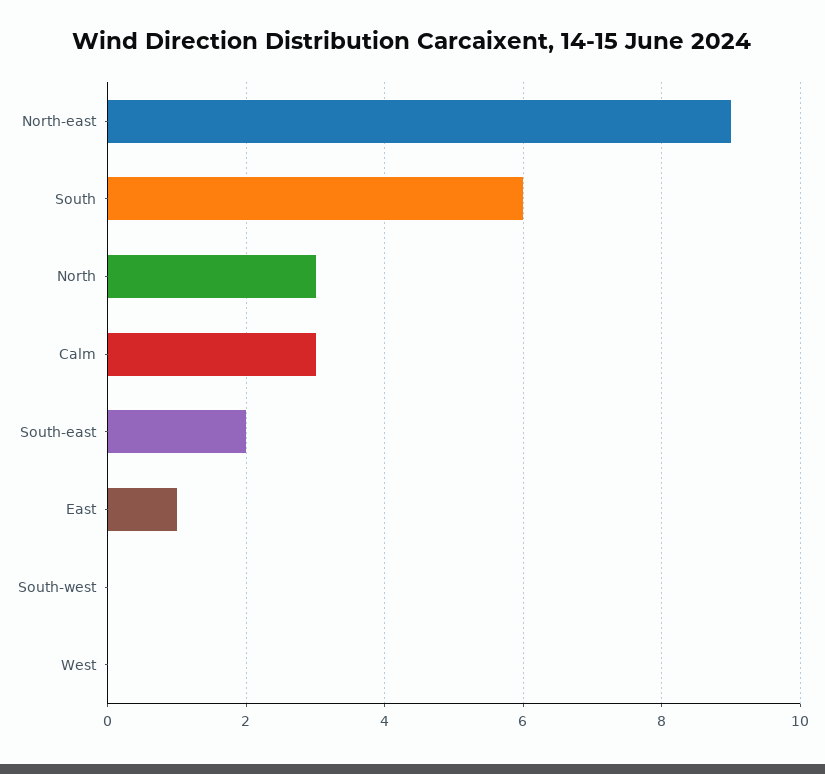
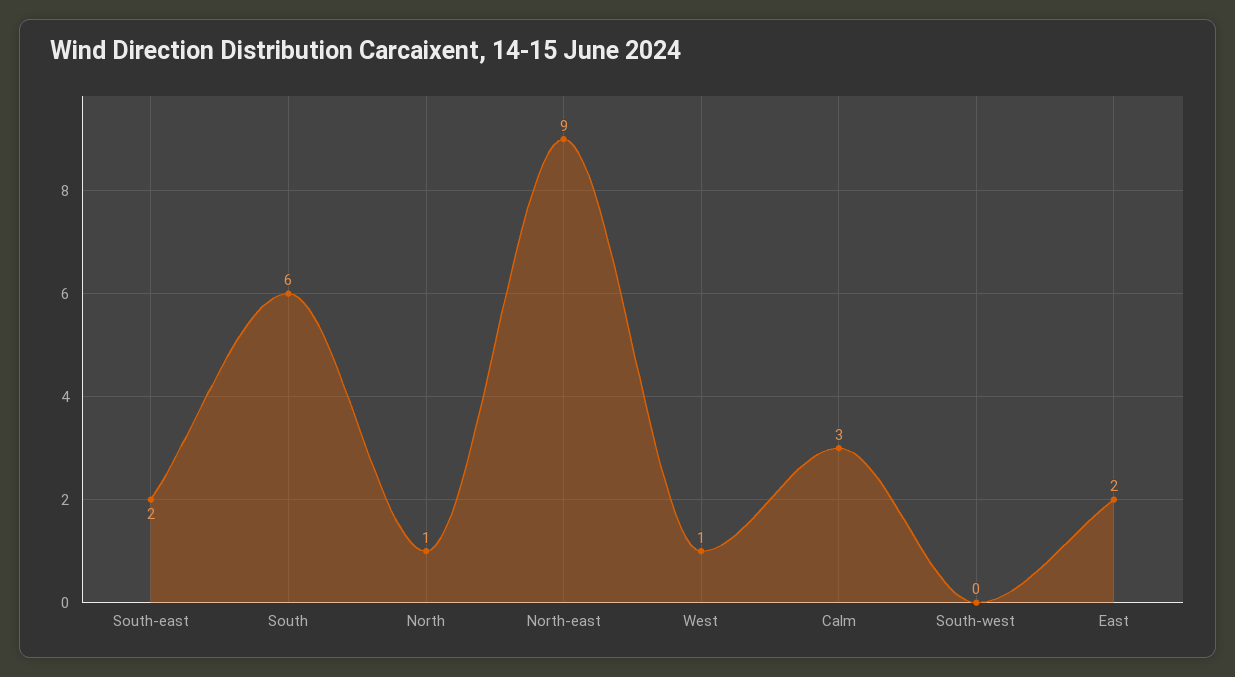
North: 3 -> 1
East: 1 -> 2
West: 0 -> 1

